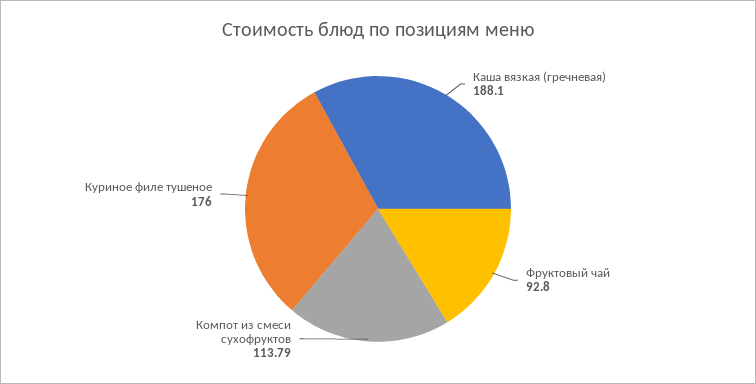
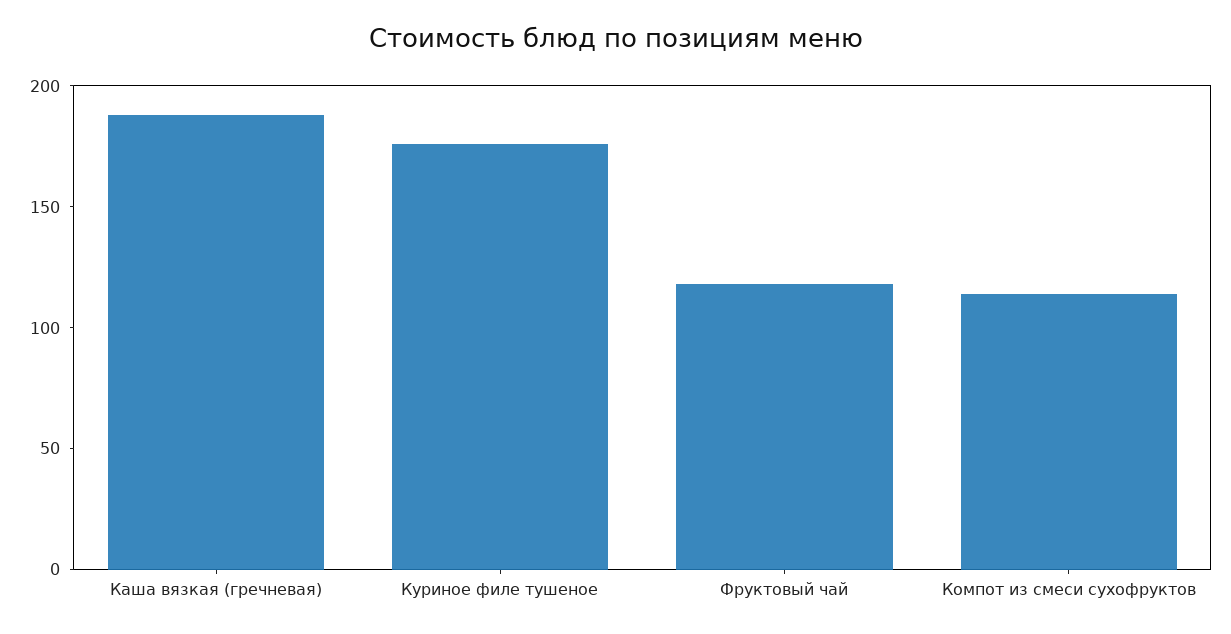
Фруктовый чай: 92.8 -> 120

